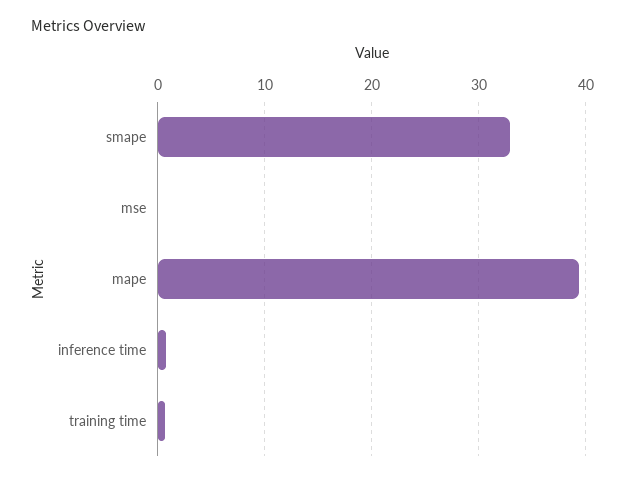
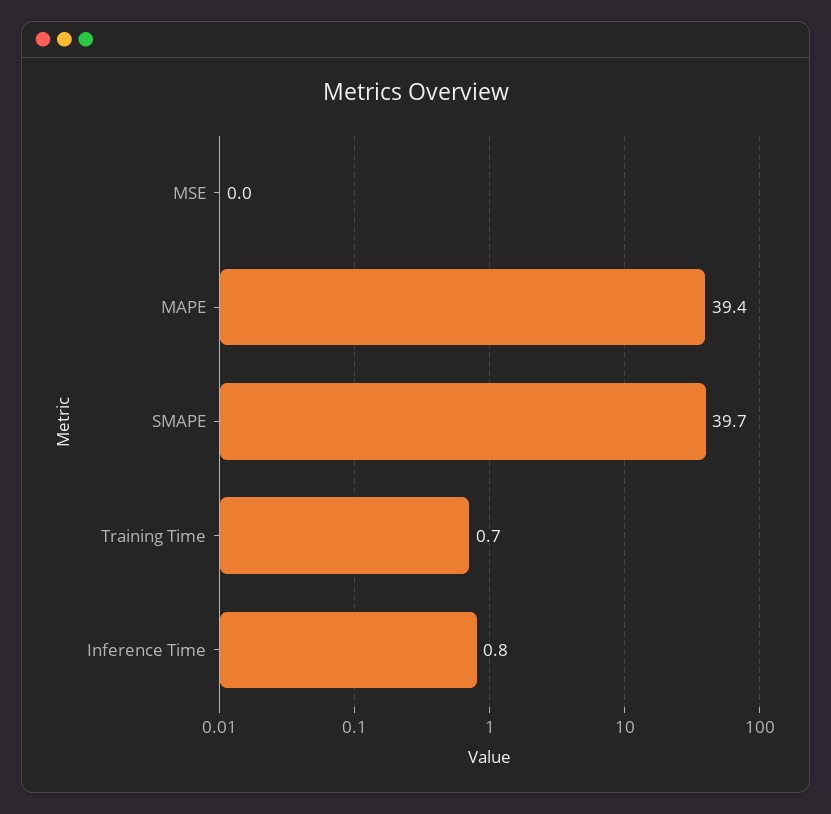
smape: 33 -> 39.7

